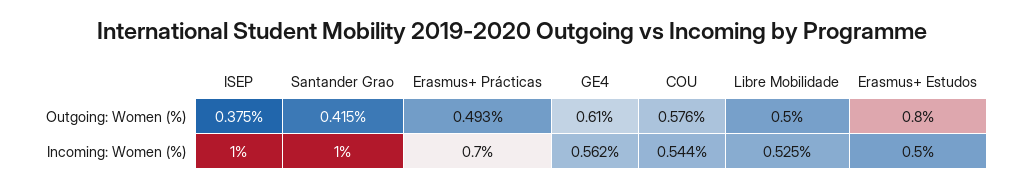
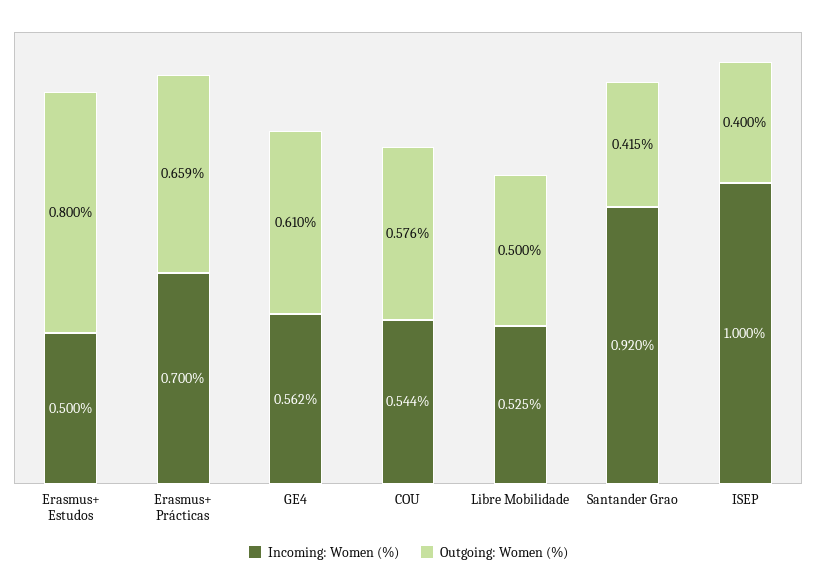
Outgoing: Women (%), ISEP: 0.375 -> 0.4
Outgoing: Women (%), Erasmus+ Prácticas: 0.493 -> 0.659
Incoming: Women (%), Santander Grao: 1 -> 0.92

